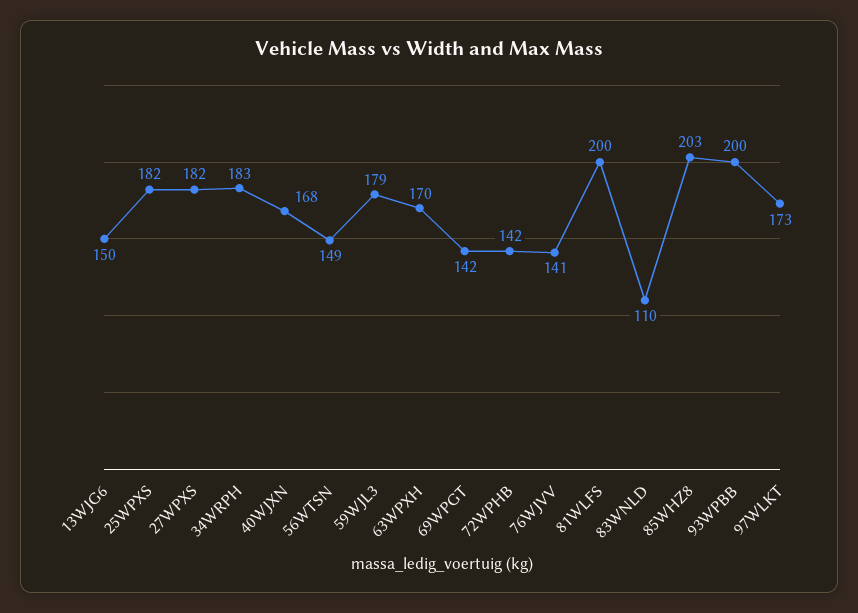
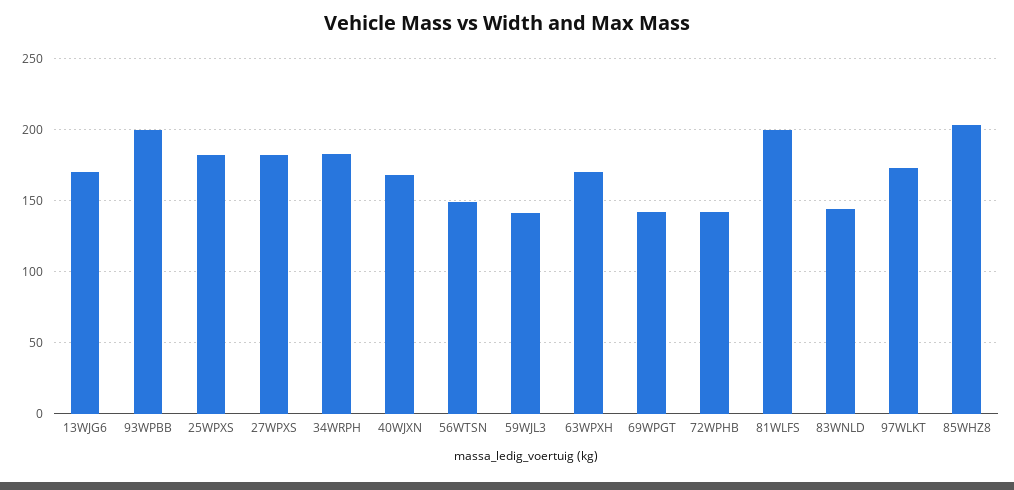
13WJG6: 150 -> 170
59WJL3: 179 -> 140
76WJVV: 141 -> none
83WNLD: 110 -> 145

